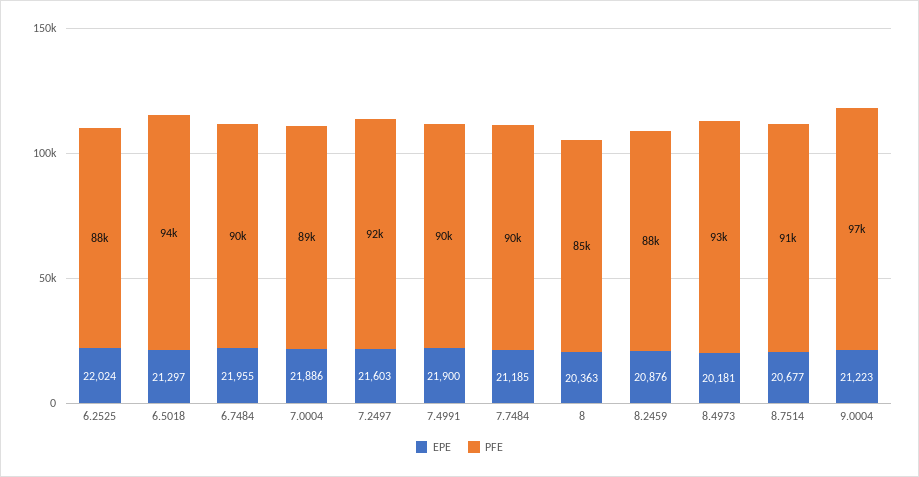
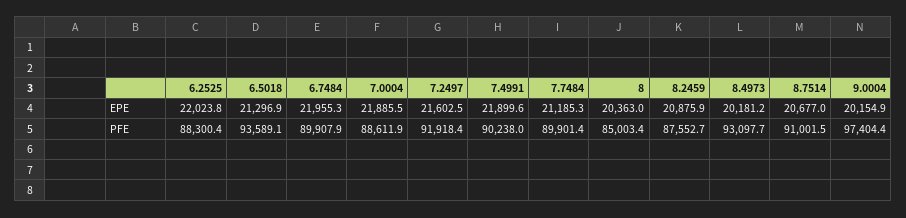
EPE, 9.0004: 21223 -> 20154.9

